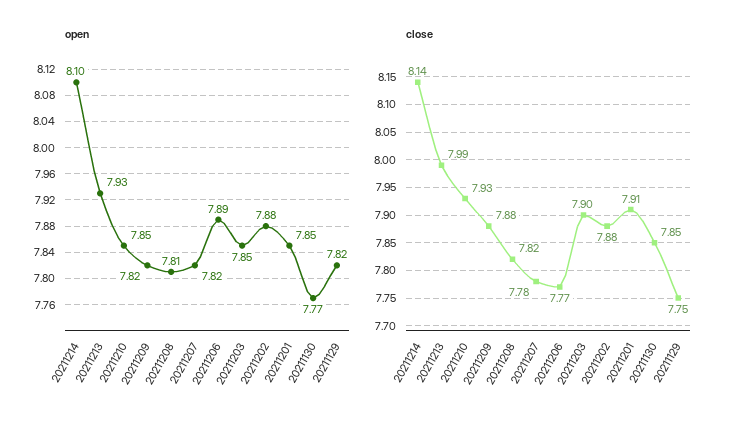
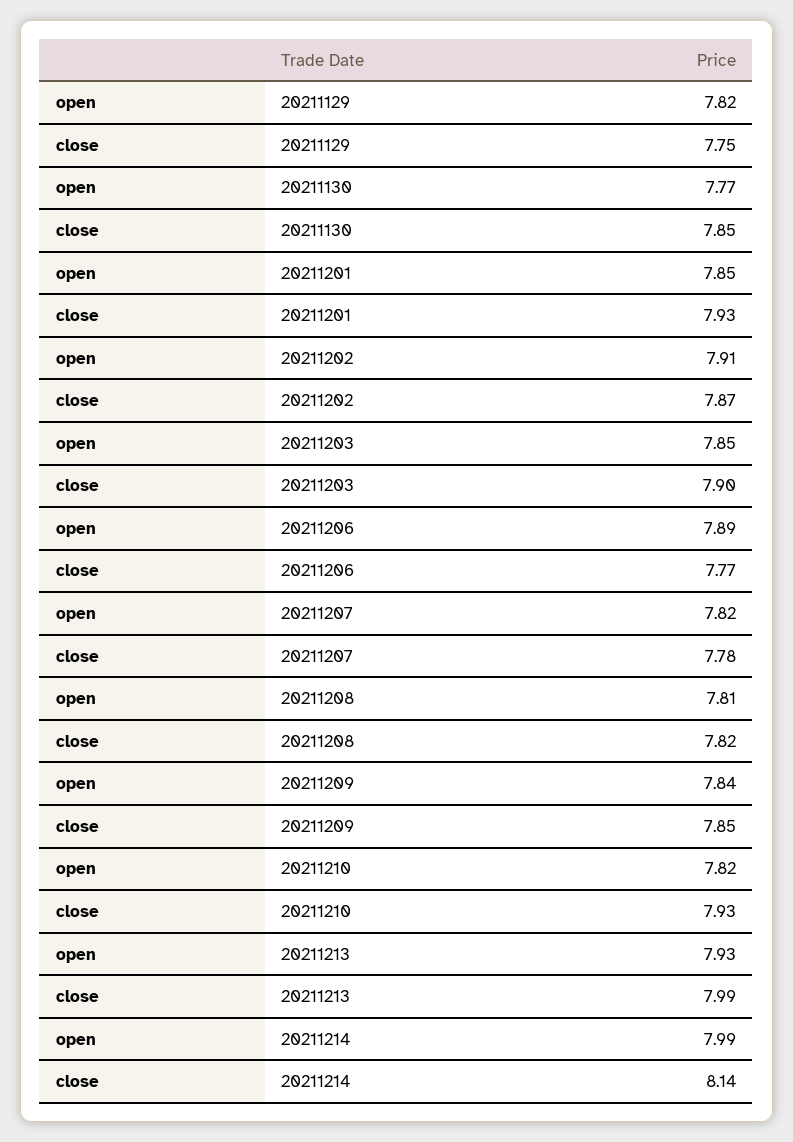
open, 20211214: 8.1 -> 7.99
open, 20211210: 7.85 -> 7.82
open, 20211209: 7.82 -> 7.84
open, 20211202: 7.88 -> 7.91
close, 20211209: 7.88 -> 7.85
close, 20211202: 7.88 -> 7.87
close, 20211201: 7.91 -> 7.93

